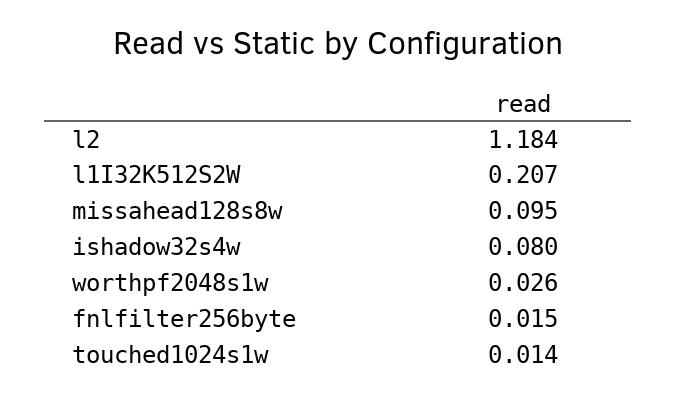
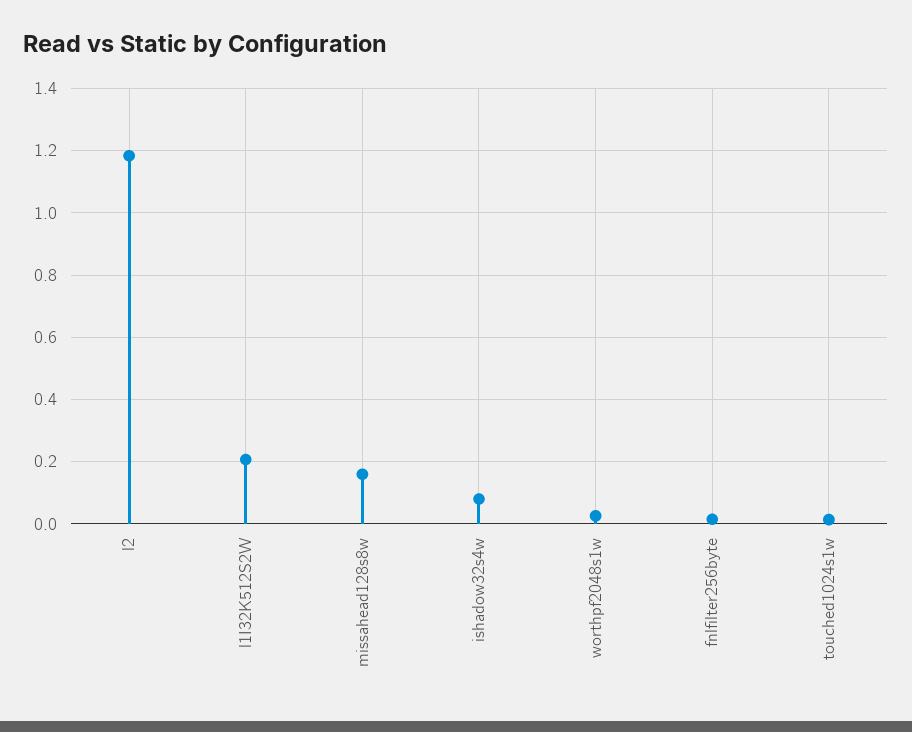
missahead128s8w: 0.095 -> 0.16

